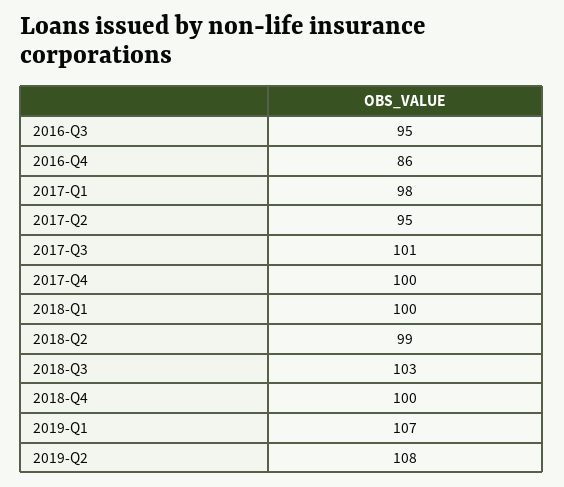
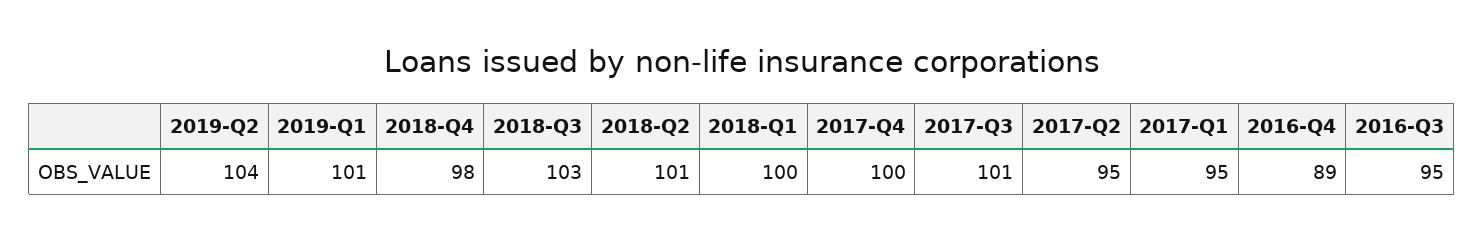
2016-Q4: 86 -> 89
2017-Q1: 98 -> 95
2018-Q2: 99 -> 101
2018-Q4: 100 -> 98
2019-Q1: 107 -> 101
2019-Q2: 108 -> 104

